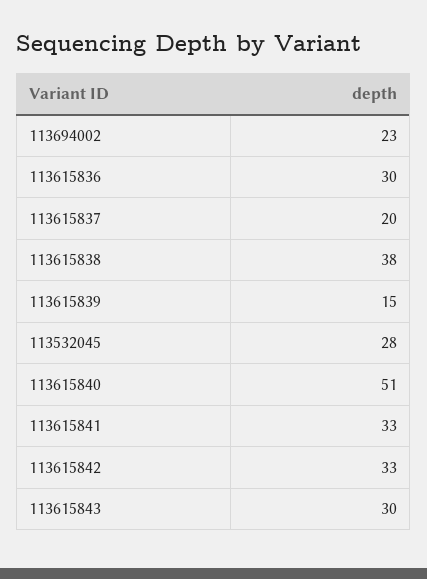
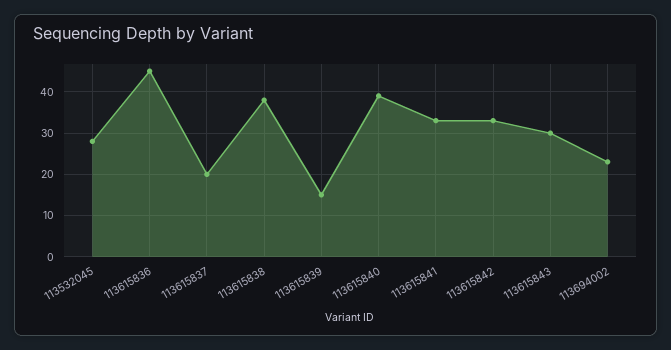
113615836: 30 -> 45
113615840: 51 -> 40

